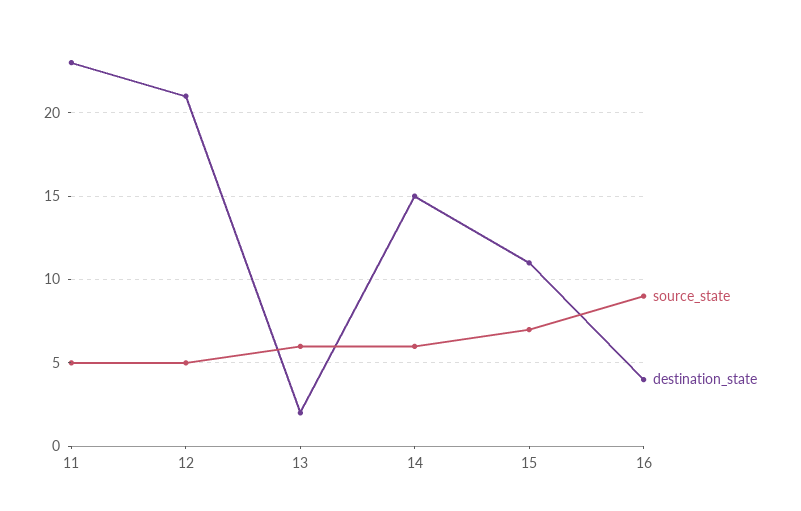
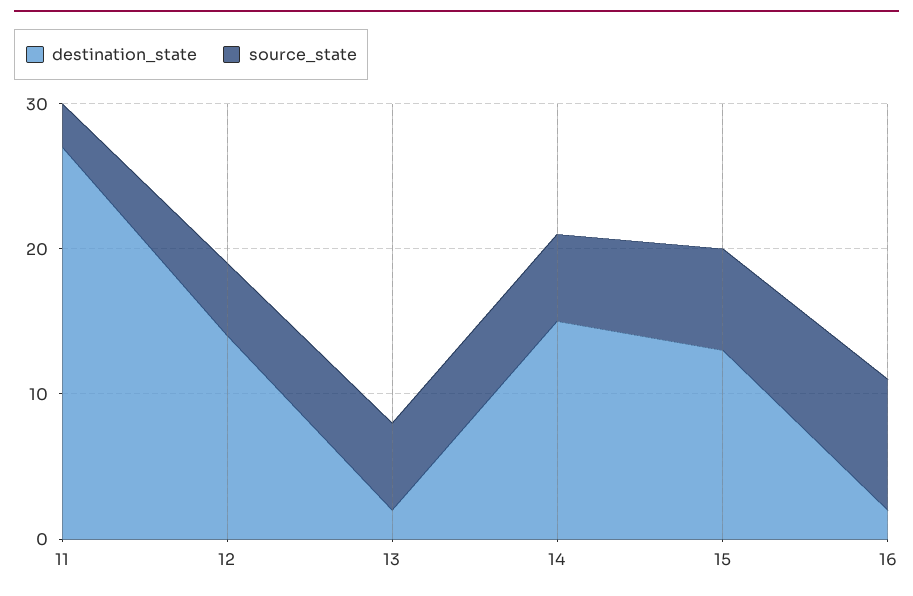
source_state, 11: 5 -> 3
destination_state, 11: 23 -> 27
destination_state, 12: 21 -> 14
destination_state, 15: 11 -> 13
destination_state, 16: 4 -> 2

